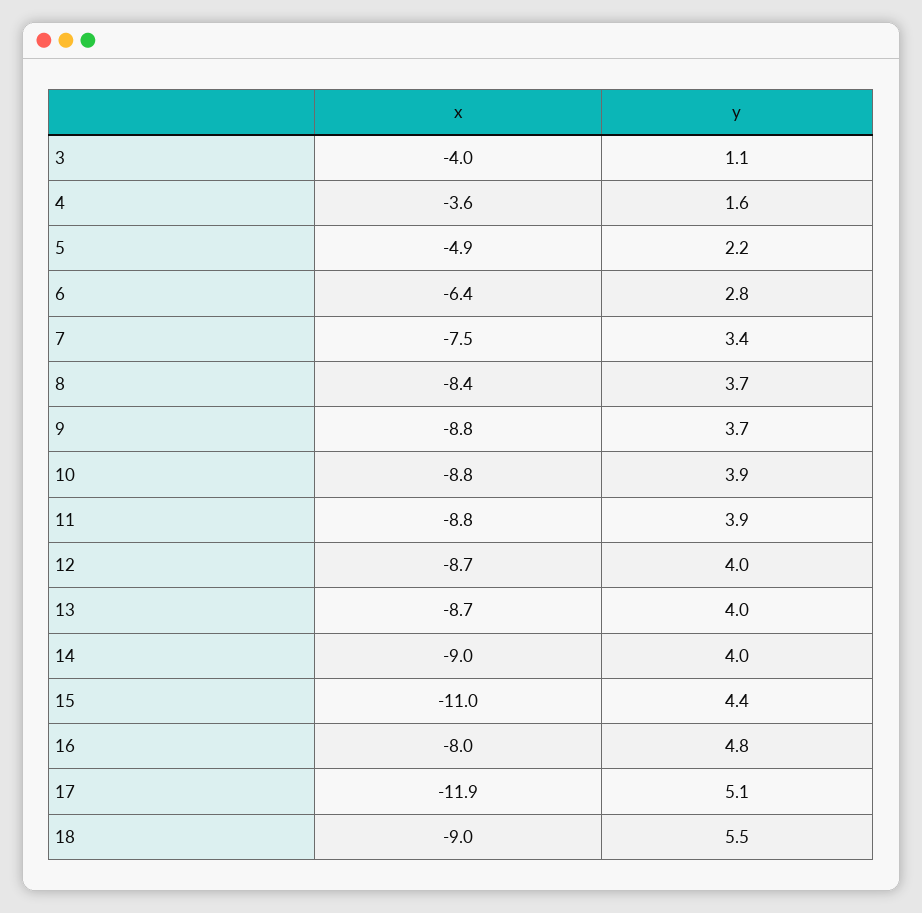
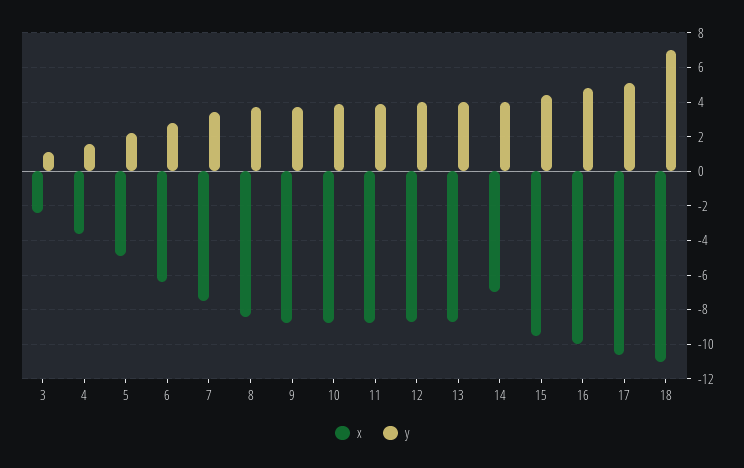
x, 3: -4 -> -2.5
x, 14: -9 -> -7
x, 15: -11 -> -9.5
x, 16: -8 -> -10
x, 17: -11.9 -> -10.5
x, 18: -9 -> -11
y, 18: 5.5 -> 7

